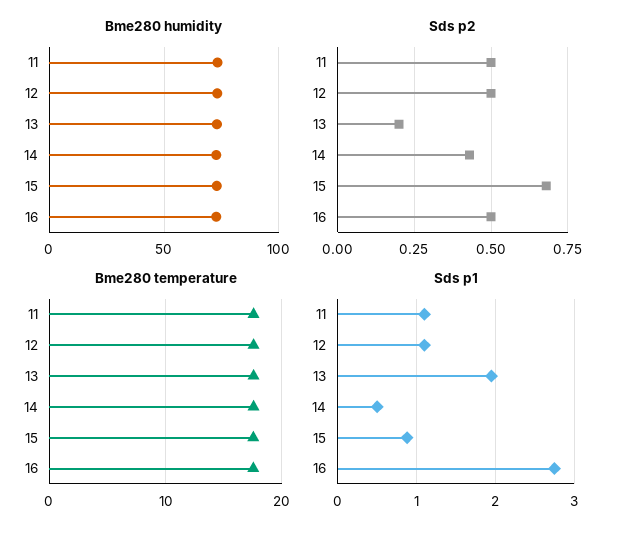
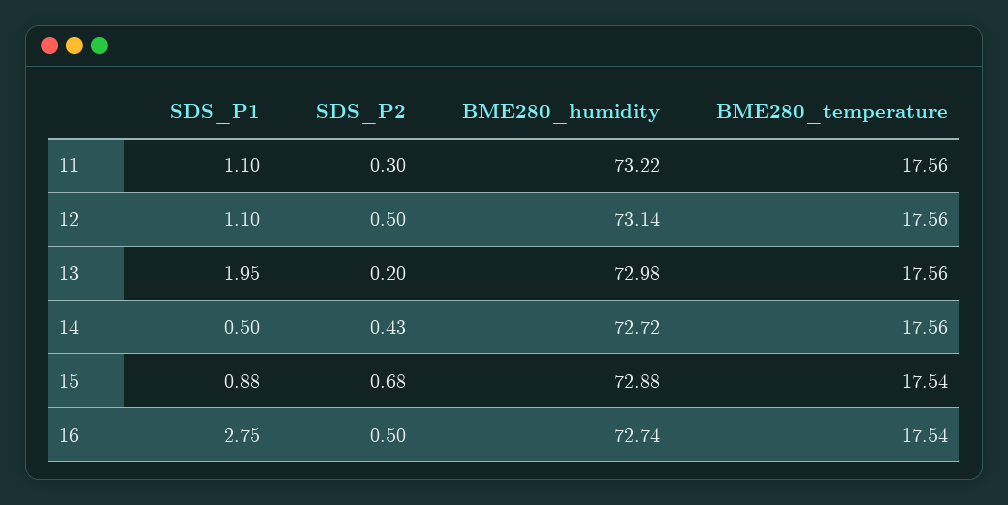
Sds p2, 11: 0.5 -> 0.3

